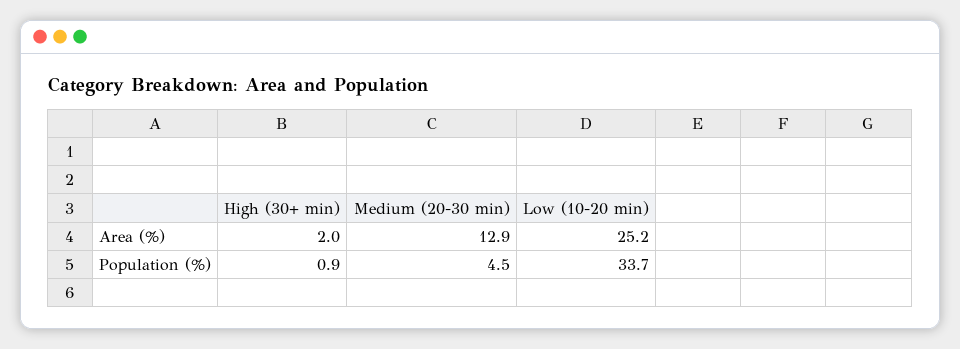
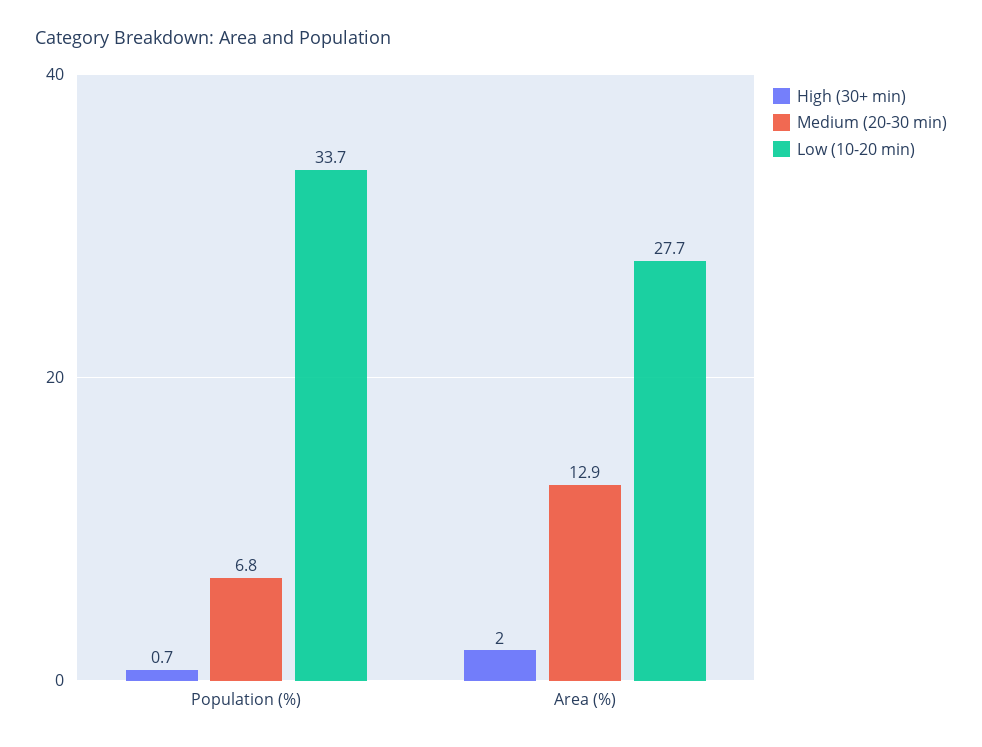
Low (10-20 min), Area (%): 25.2 -> 27.7
High (30+ min), Population (%): 0.9 -> 0.7
Medium (20-30 min), Population (%): 4.5 -> 6.8

